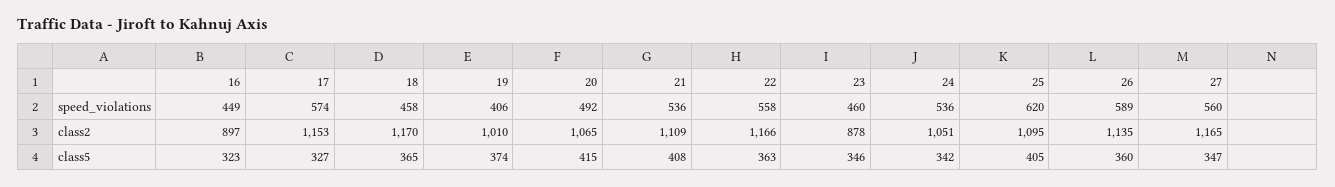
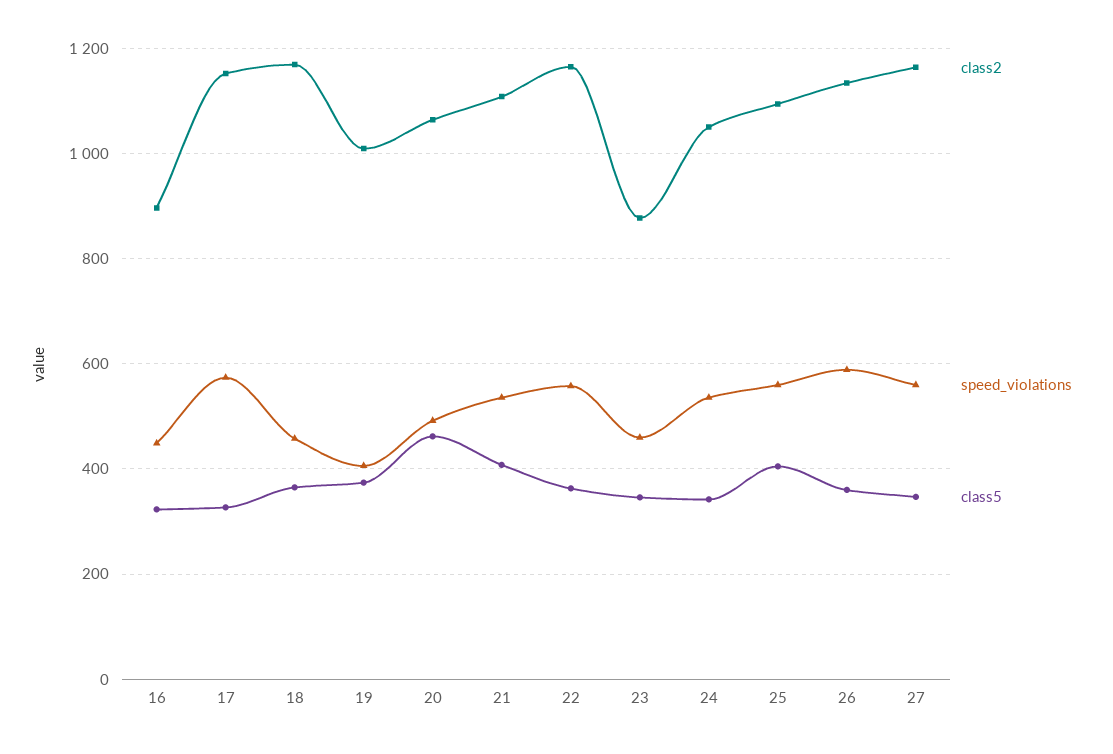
speed_violations, 25: 620 -> 560
class5, 20: 415 -> 460

